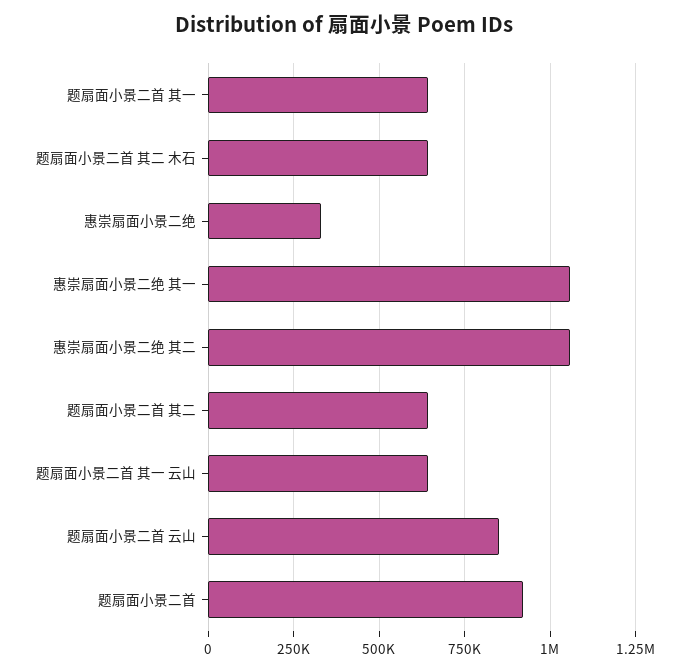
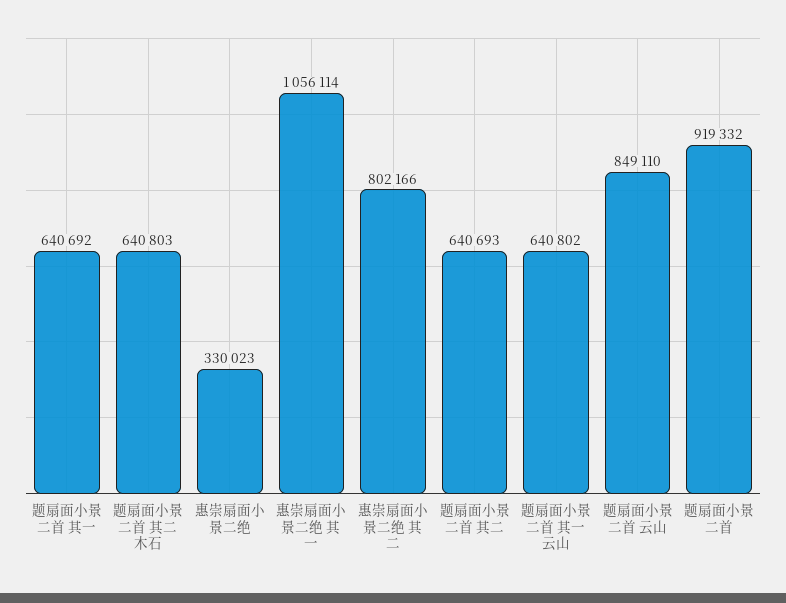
惠崇扇面小景二绝 其二: 1050000 -> 802166

